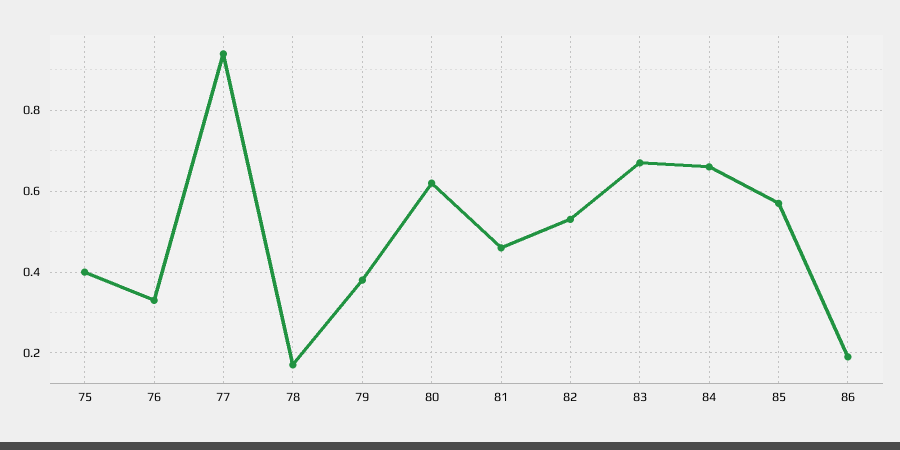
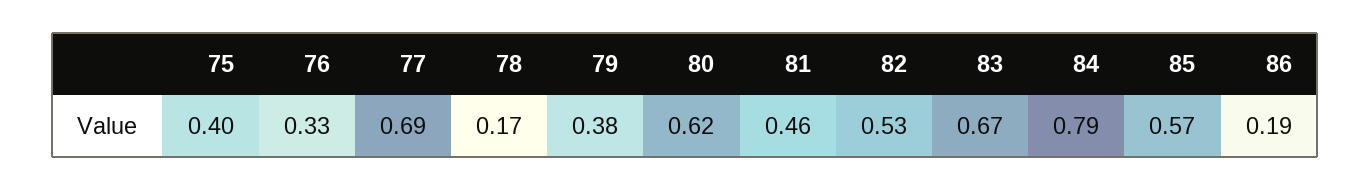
77: 0.95 -> 0.69
84: 0.65 -> 0.79

